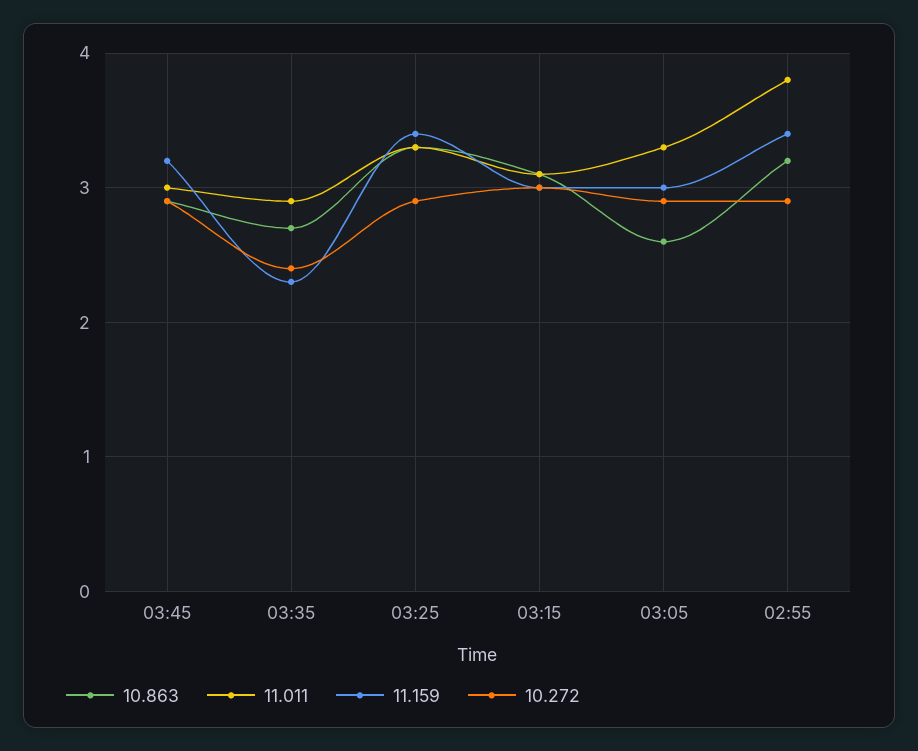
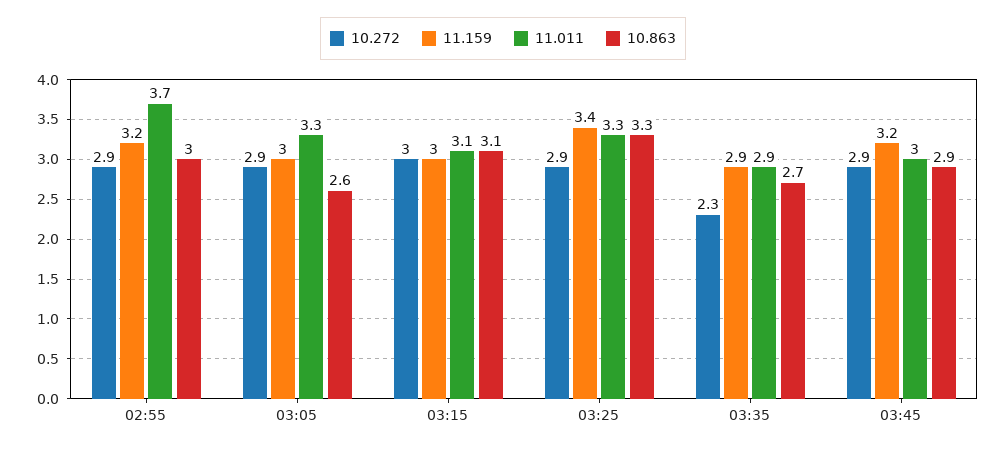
11.159, 03:35: 2.3 -> 2.9
10.272, 03:35: 2.4 -> 2.3
10.863, 02:55: 3.2 -> 3
11.011, 02:55: 3.8 -> 3.7
11.159, 02:55: 3.4 -> 3.2

